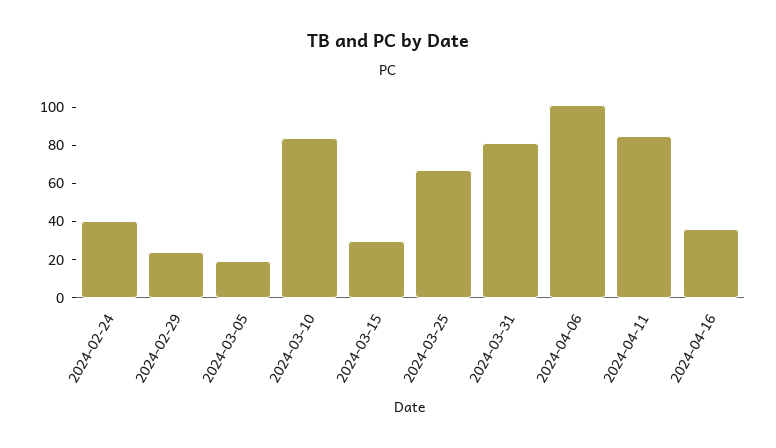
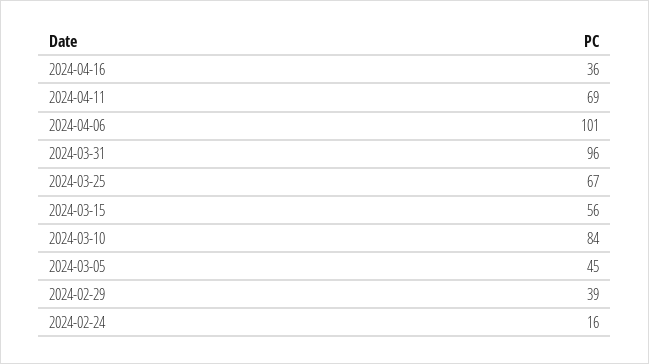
2024-02-24: 40 -> 16
2024-02-29: 25 -> 39
2024-03-05: 20 -> 45
2024-03-15: 30 -> 56
2024-03-31: 80 -> 96
2024-04-11: 85 -> 69

